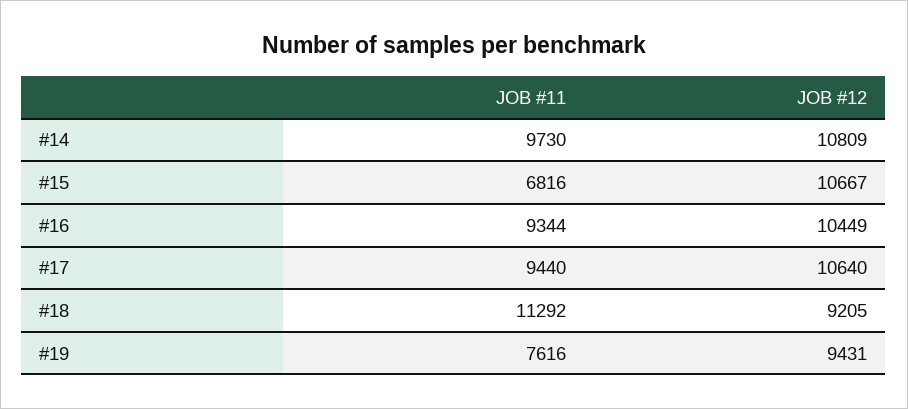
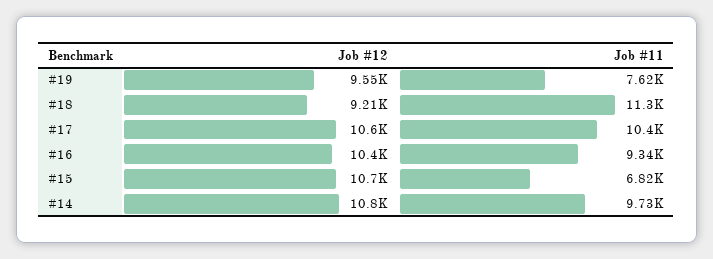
JOB #11, #17: 9440 -> 10400
JOB #12, #19: 9431 -> 9550

